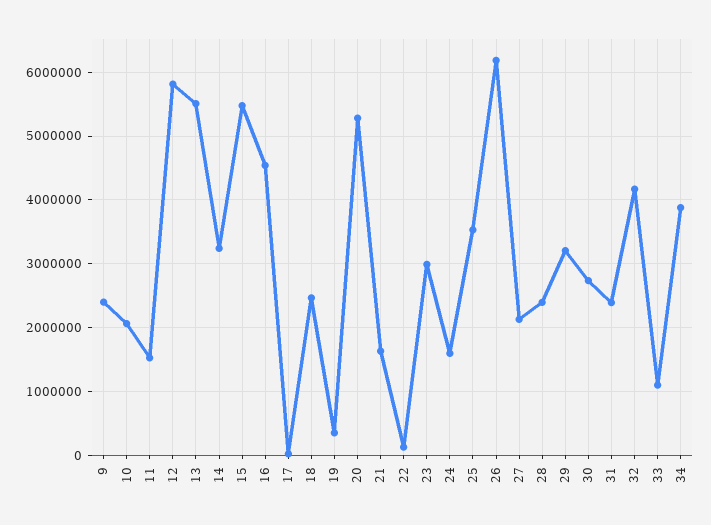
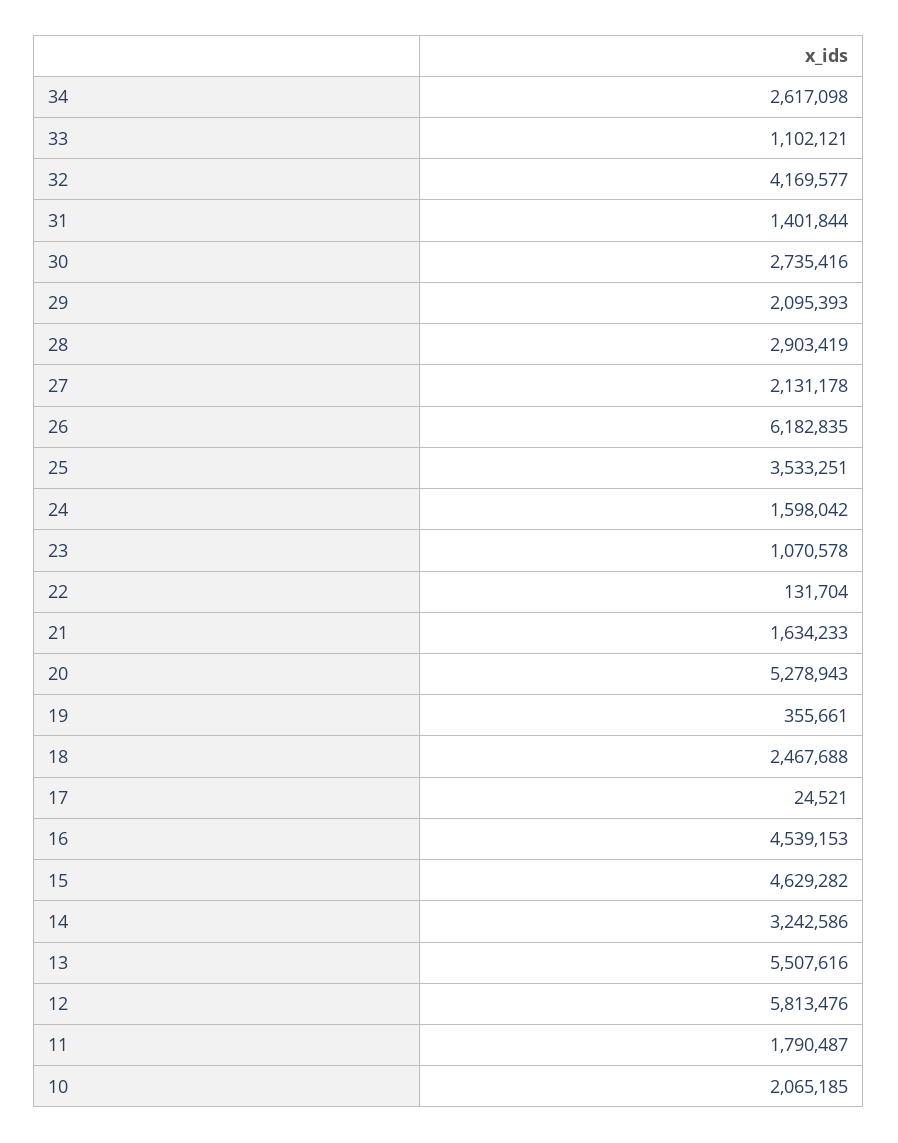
9: 2400000 -> none
11: 1500000 -> 1790487
15: 5500000 -> 4629282
23: 3000000 -> 1070578
28: 2400000 -> 2903419
29: 3200000 -> 2095393
31: 2400000 -> 1401844
34: 3900000 -> 2617098

